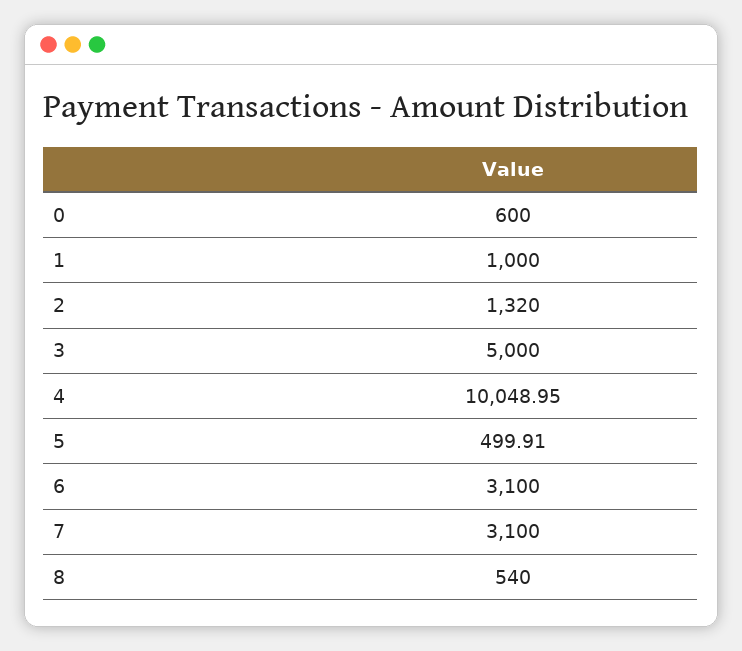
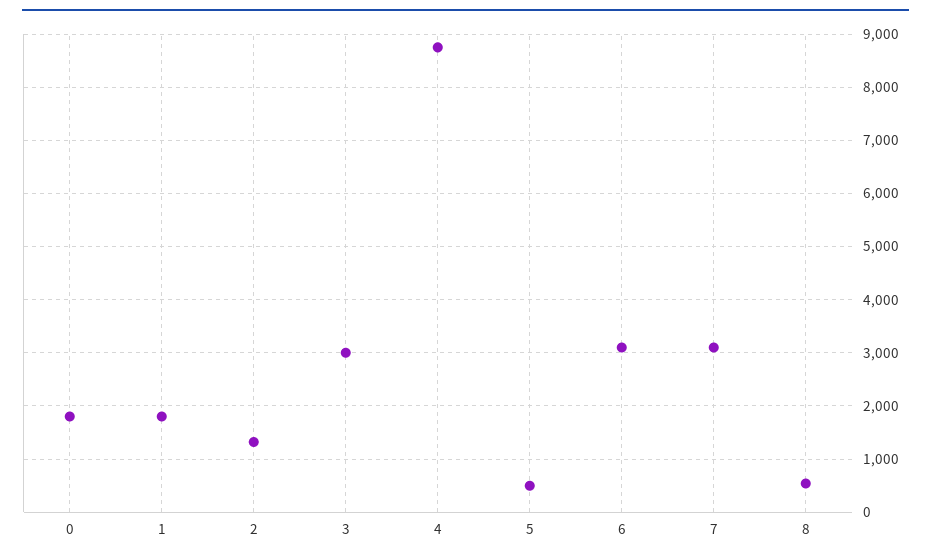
0: 600 -> 1800
1: 1000 -> 1800
3: 5000 -> 3000
4: 10048.95 -> 8800

